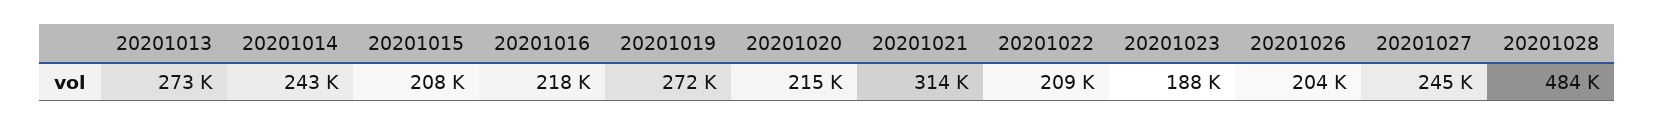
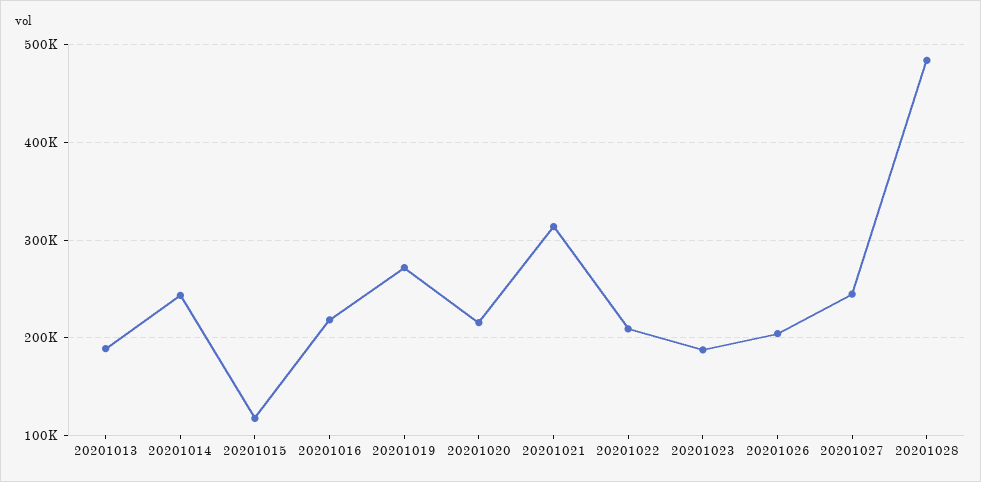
20201013: 273000 -> 190000
20201015: 208000 -> 120000

